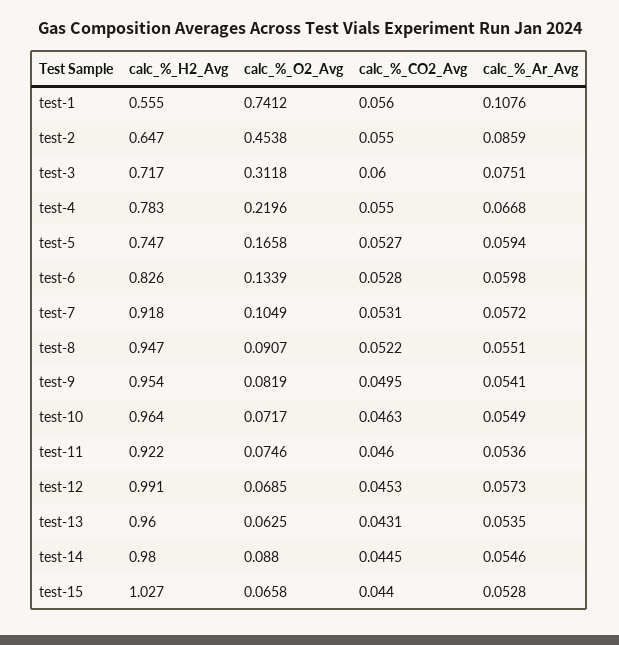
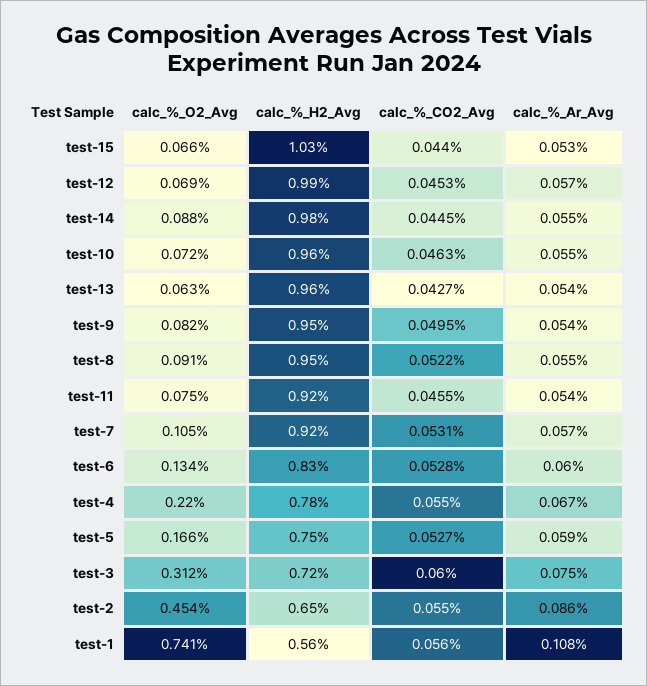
calc_%_CO2_Avg, test-11: 0.046 -> 0.0455
calc_%_CO2_Avg, test-13: 0.0431 -> 0.0427

